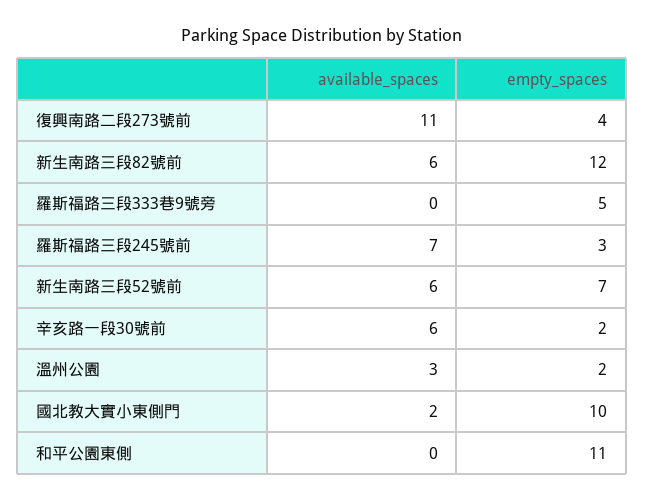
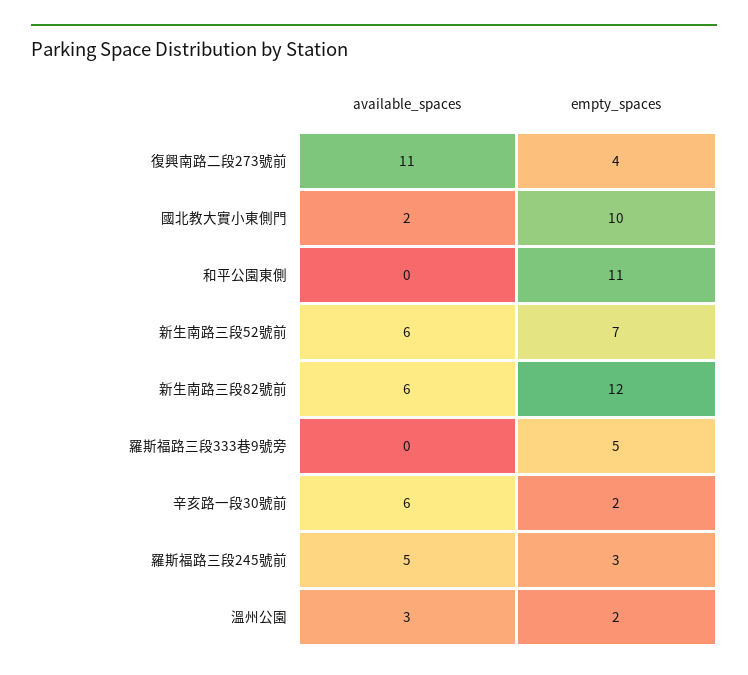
available_spaces, 羅斯福路三段245號前: 7 -> 5

